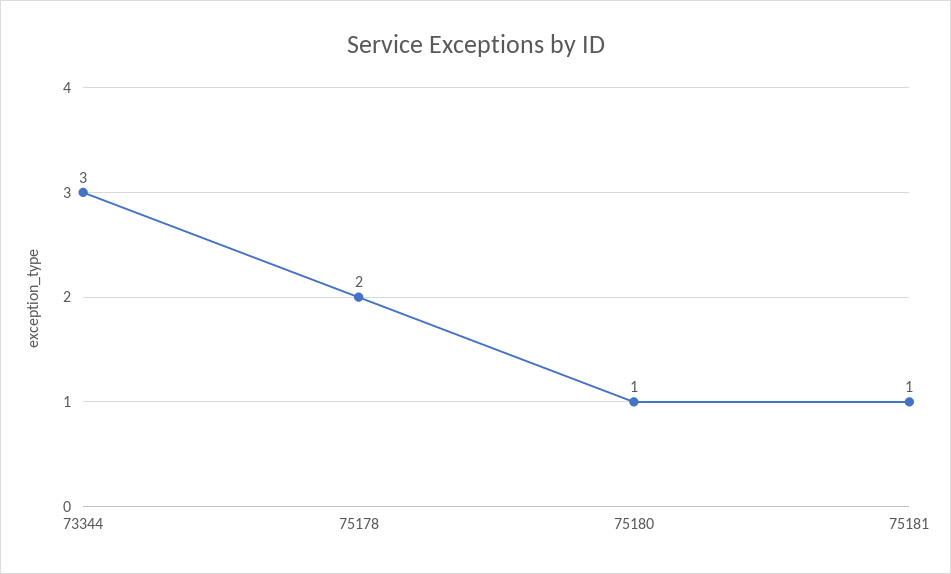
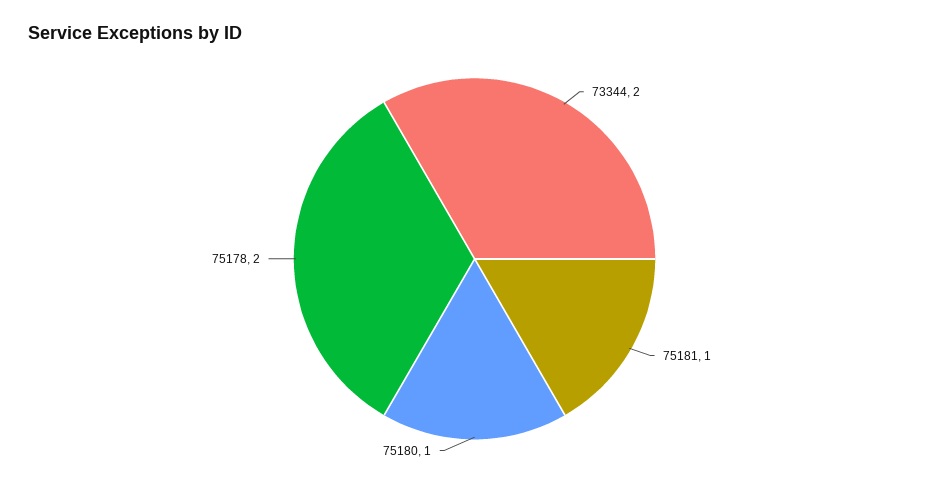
73344: 3 -> 2

